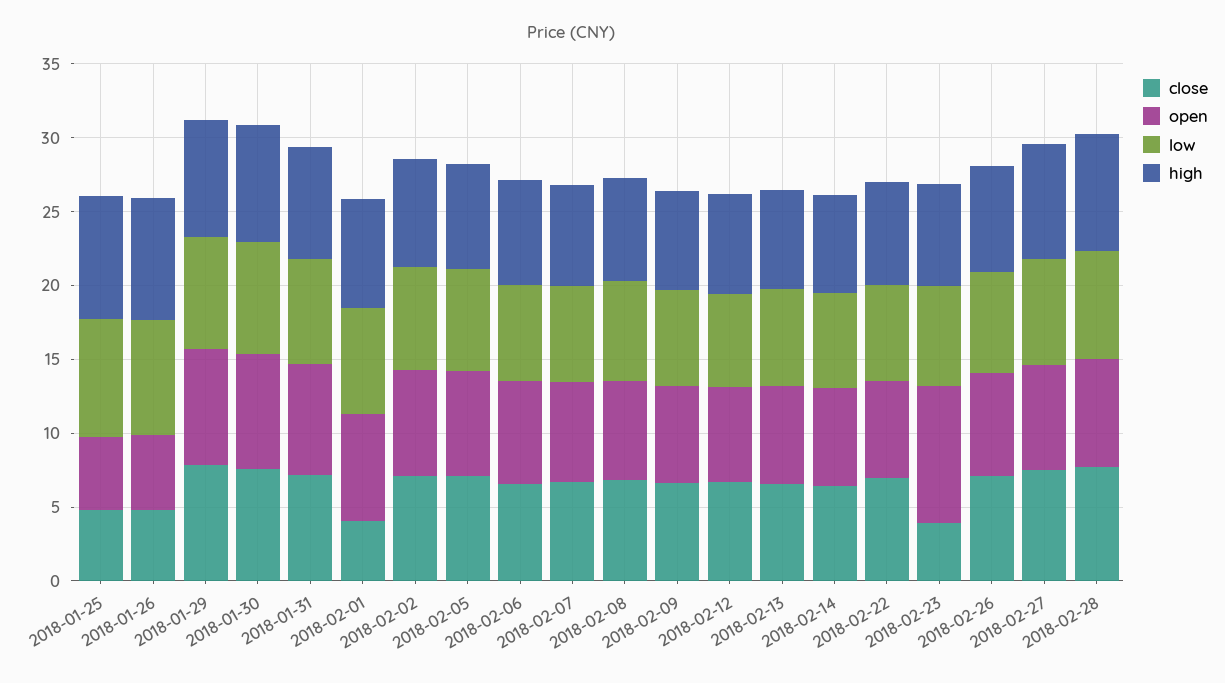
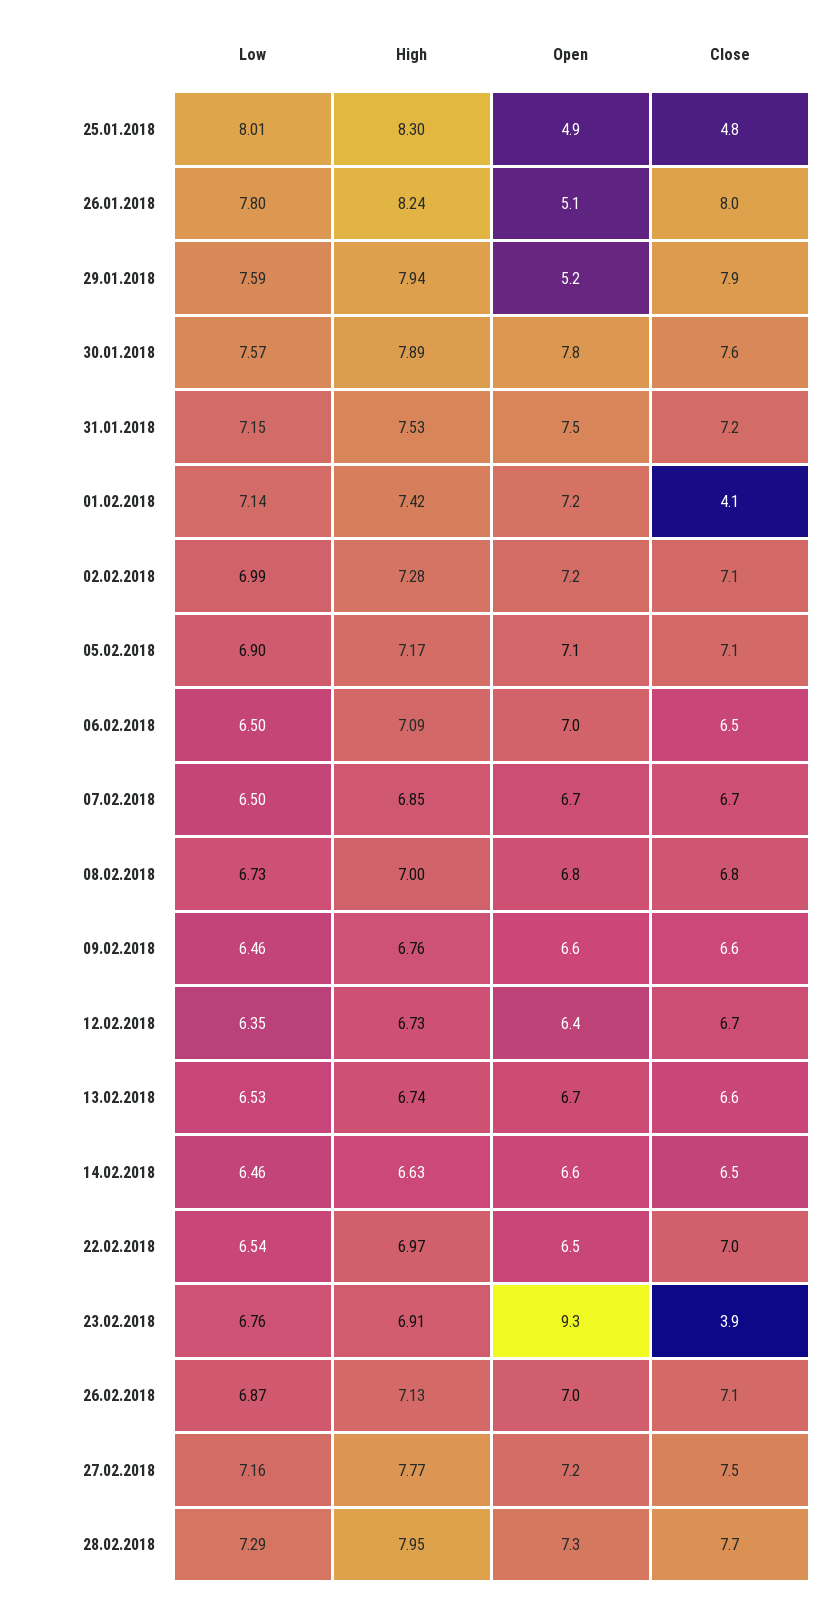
close, 2018-01-26: 5 -> 8
open, 2018-01-29: 8 -> 5.2

